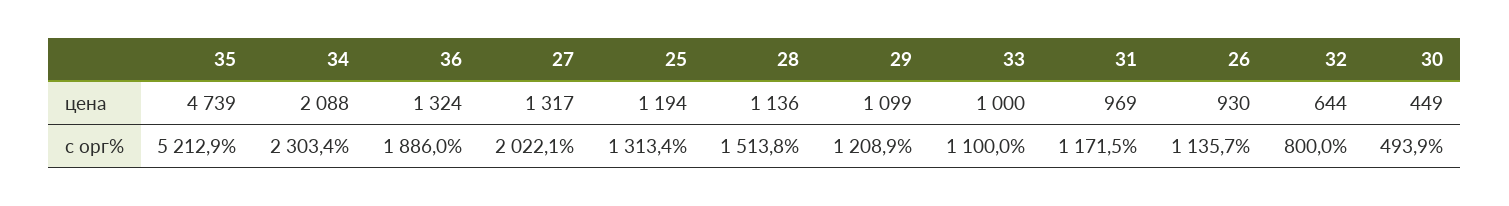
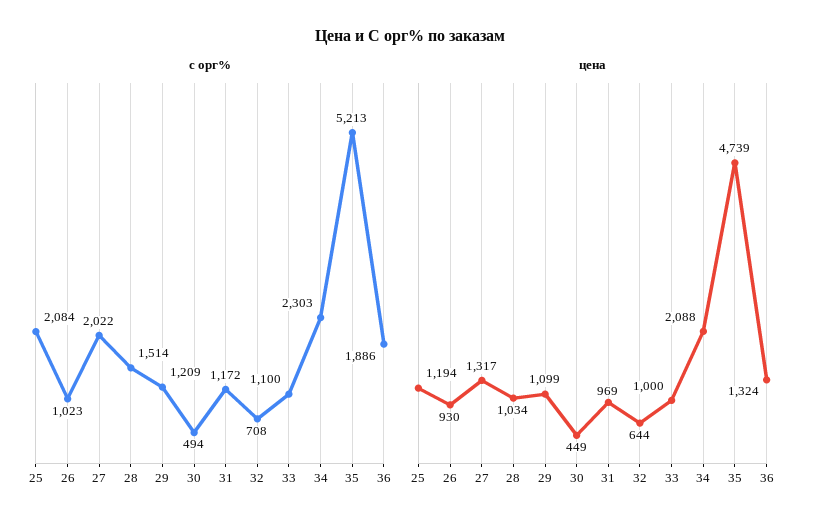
цена, 28: 1136 -> 1034
с орг%, 25: 1313.4 -> 2084
с орг%, 26: 1135.7 -> 1023
с орг%, 32: 800 -> 708

